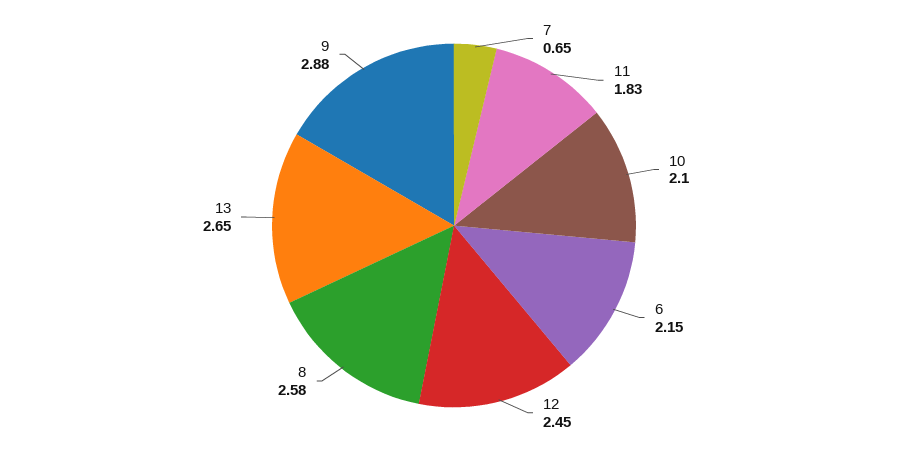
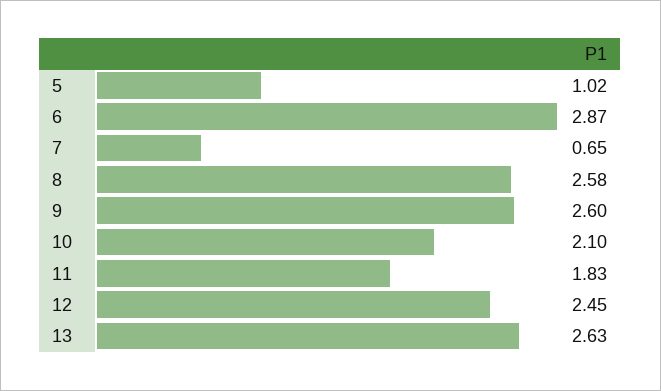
6: 2.15 -> 2.87
13: 2.65 -> 2.63
9: 2.88 -> 2.6
5: none -> 1.02

